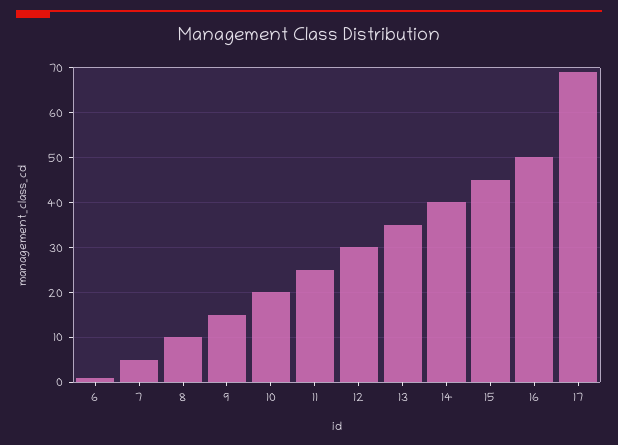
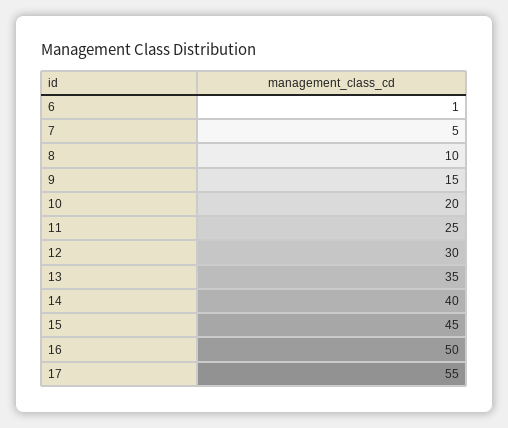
17: 70 -> 55

